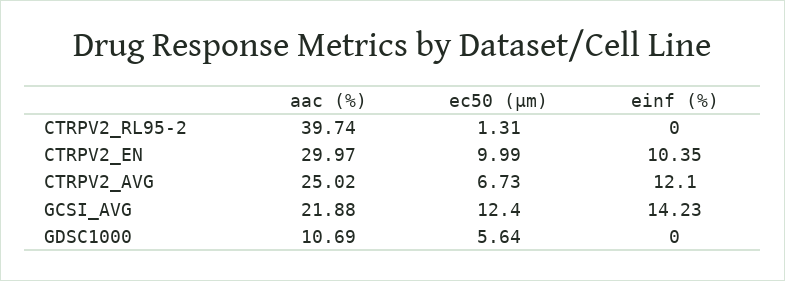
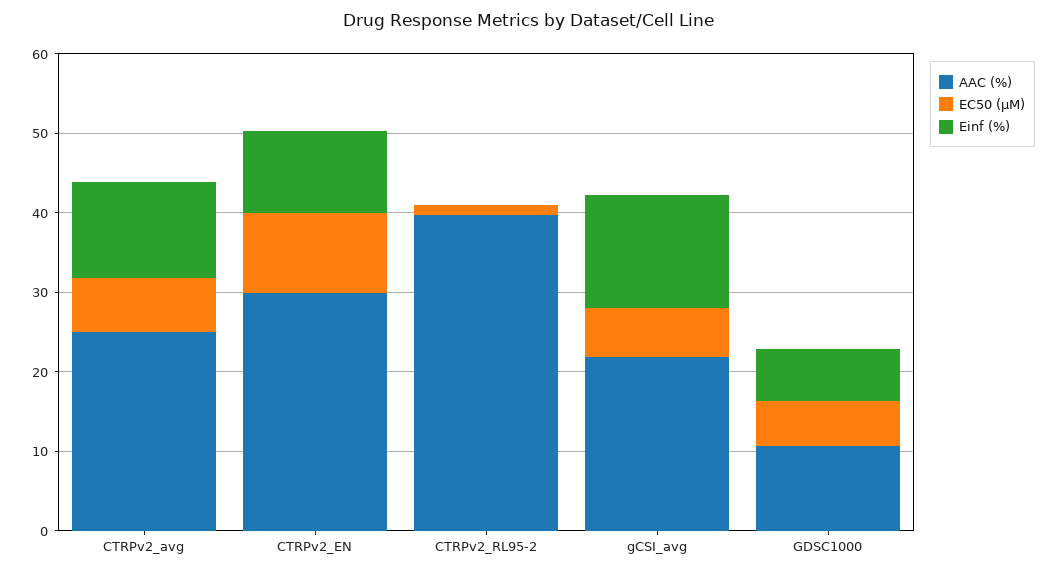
ec50 (µm), GCSI_AVG: 12.4 -> 6
einf (%), GDSC1000: 0 -> 6

